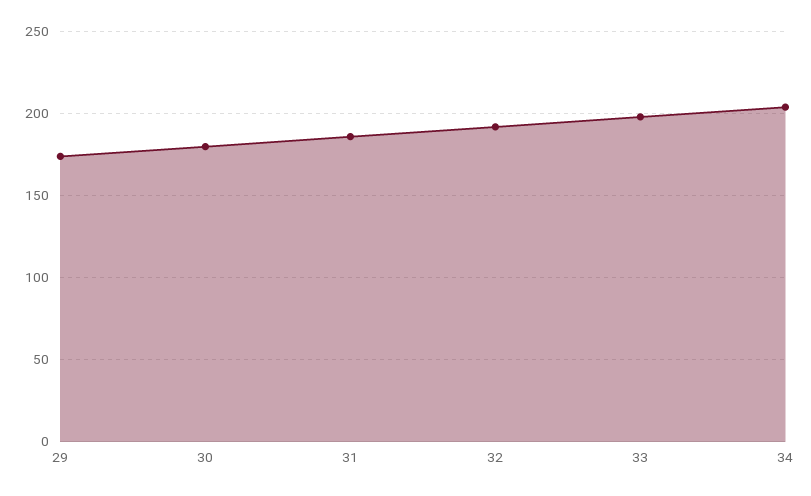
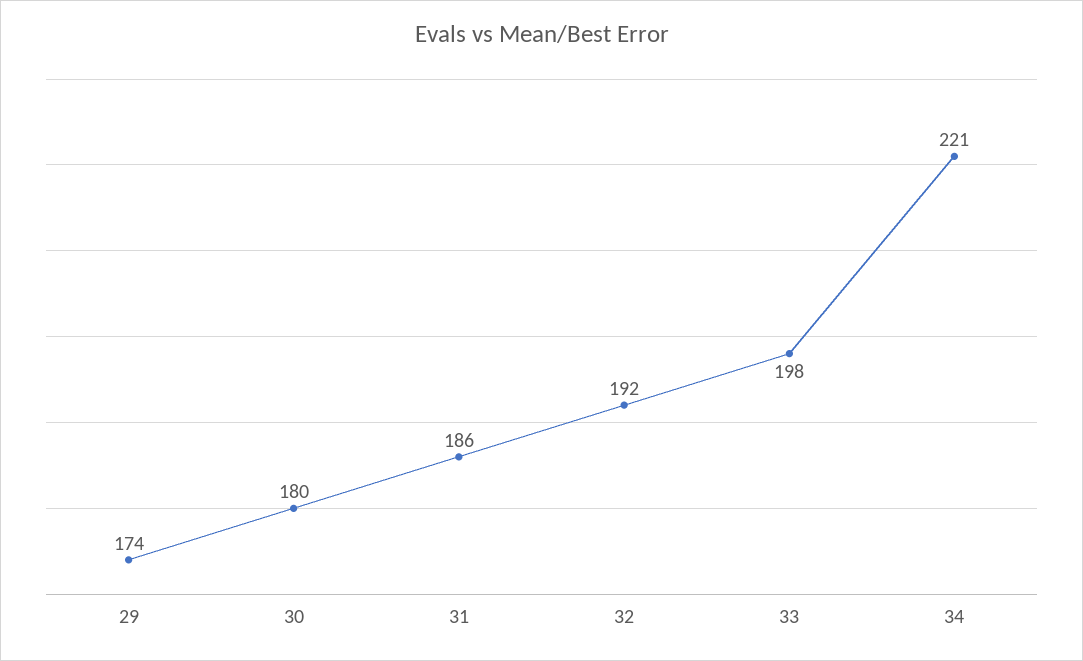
34: 205 -> 221

